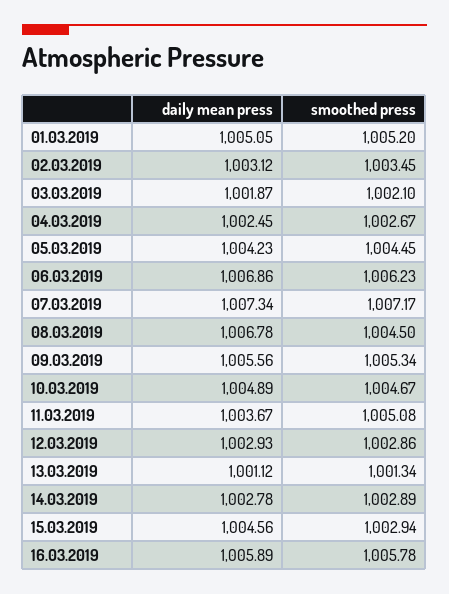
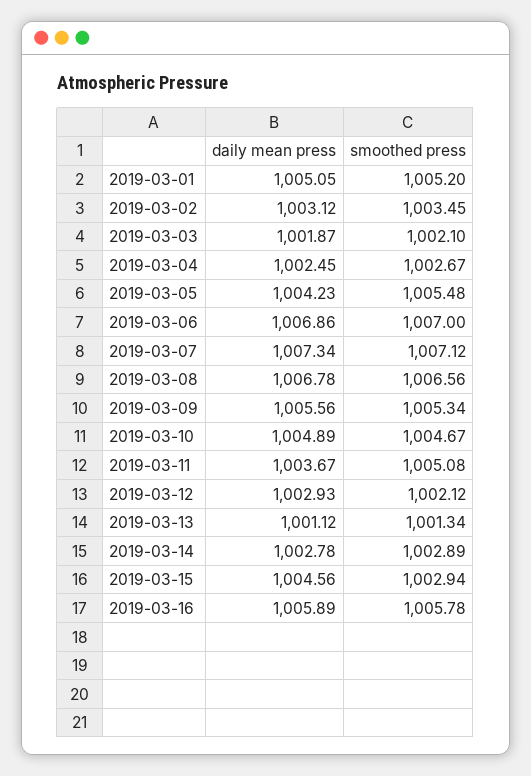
smoothed press, 05.03.2019: 1004.45 -> 1005.48
smoothed press, 06.03.2019: 1006.23 -> 1007
smoothed press, 07.03.2019: 1007.17 -> 1007.12
smoothed press, 08.03.2019: 1004.5 -> 1006.56
smoothed press, 12.03.2019: 1002.86 -> 1002.12

